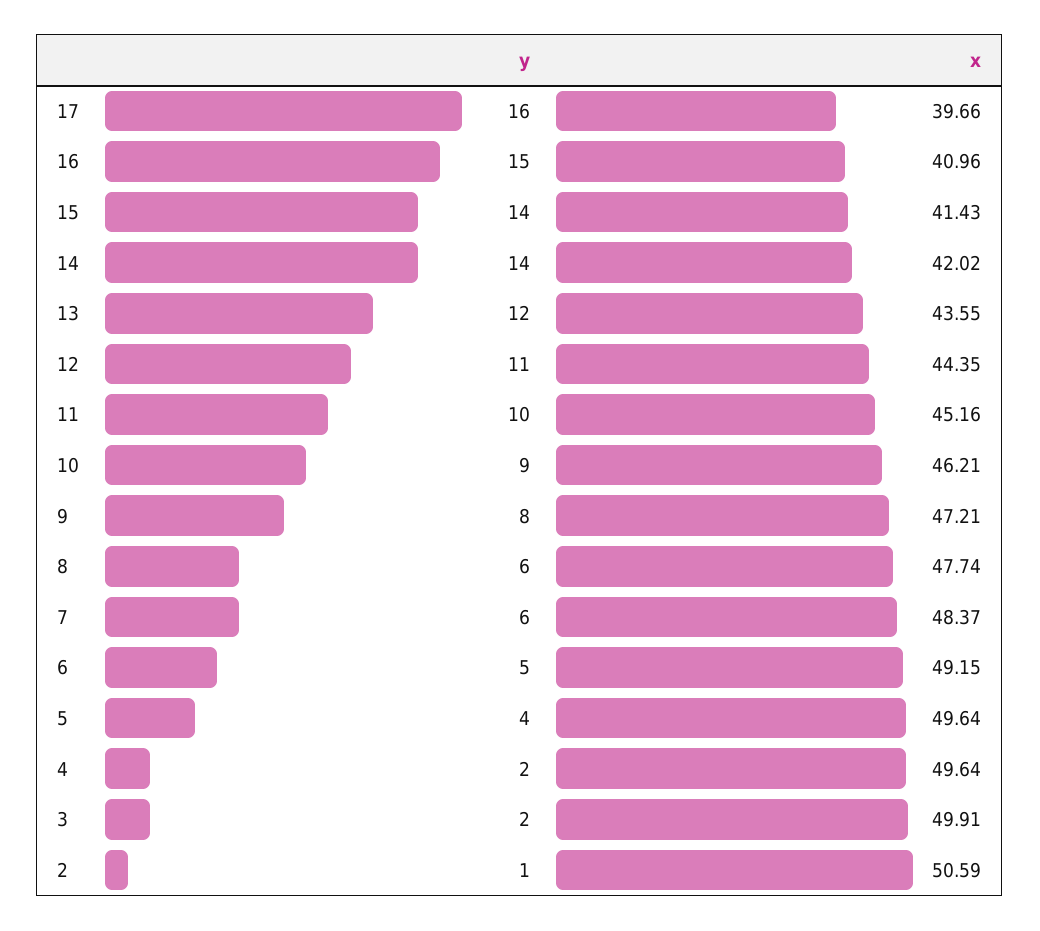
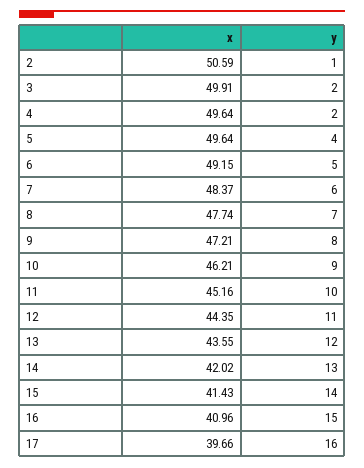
y, 14: 14 -> 13
y, 8: 6 -> 7

